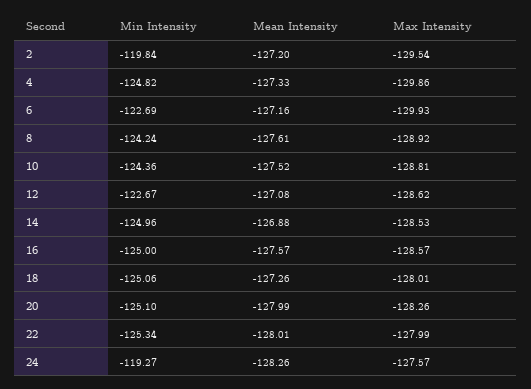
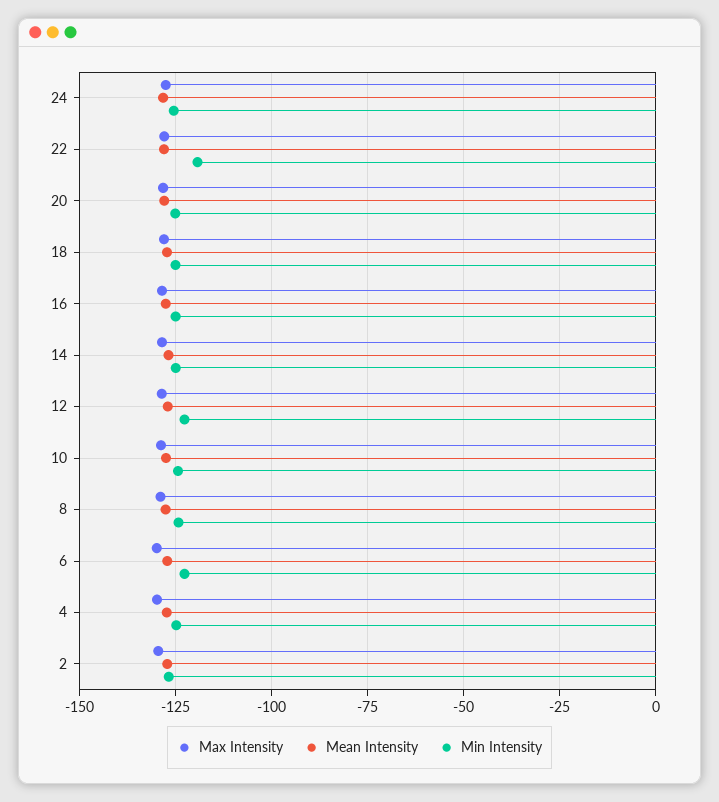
Min Intensity, 2: -119.84 -> -127.5
Min Intensity, 22: -125.34 -> -120
Min Intensity, 24: -119.27 -> -125

